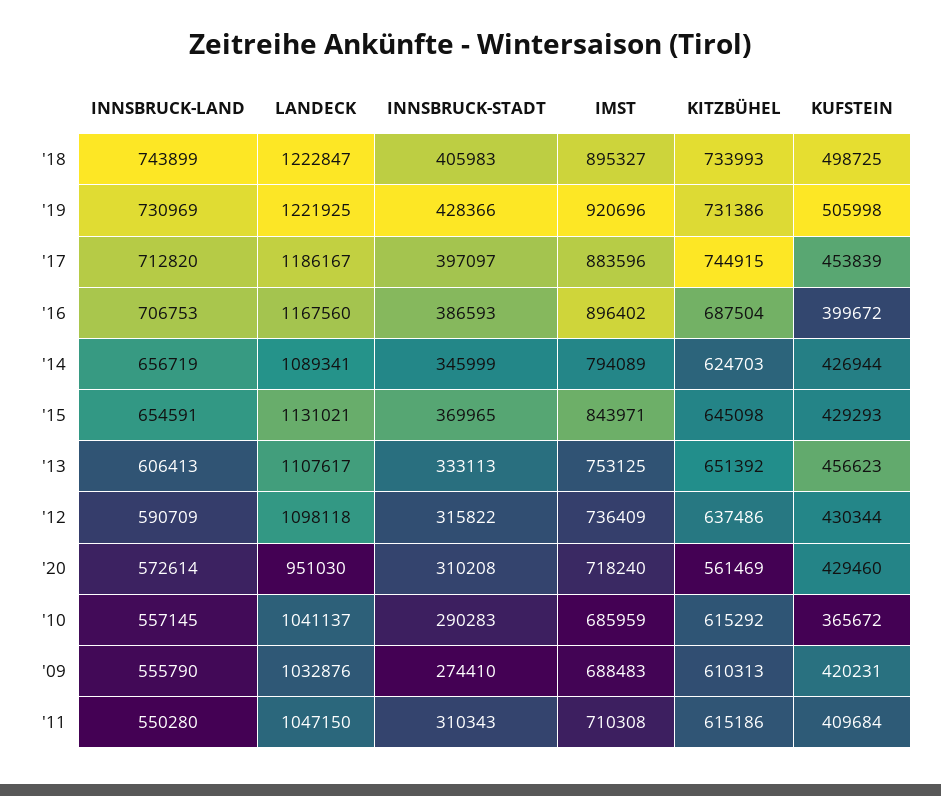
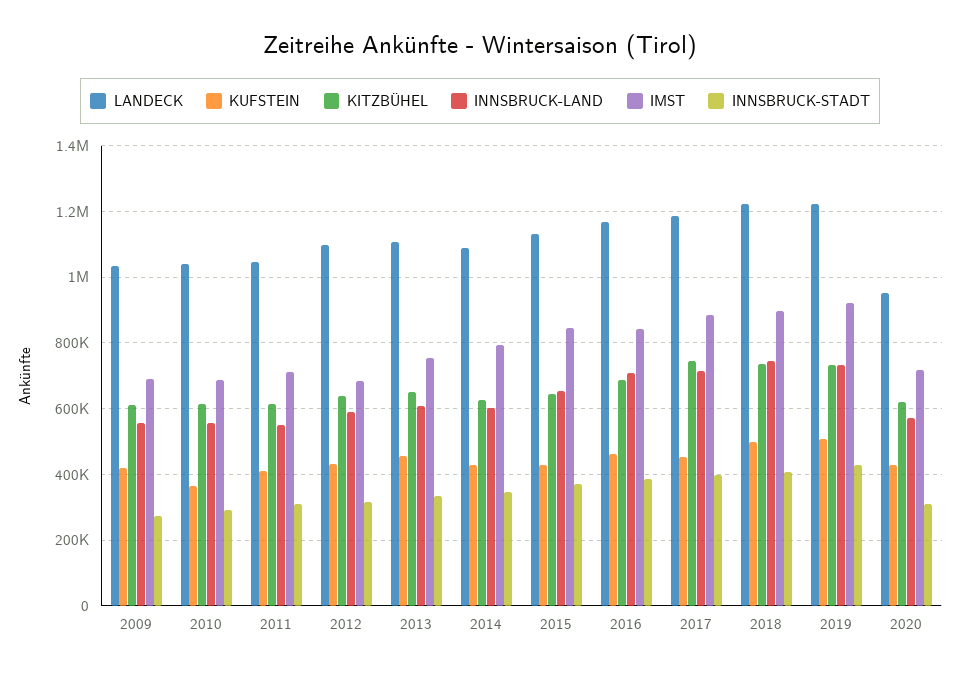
IMST, '16: 896402 -> 840000
KUFSTEIN, '16: 399672 -> 460000
INNSBRUCK-LAND, '14: 656719 -> 600000
IMST, '12: 736409 -> 680000
KITZBÜHEL, '20: 561469 -> 620000

